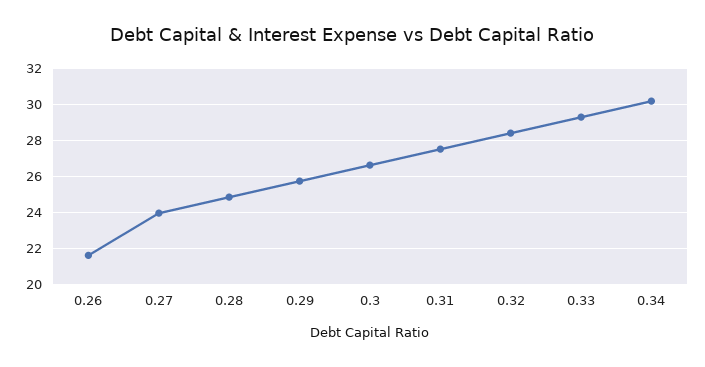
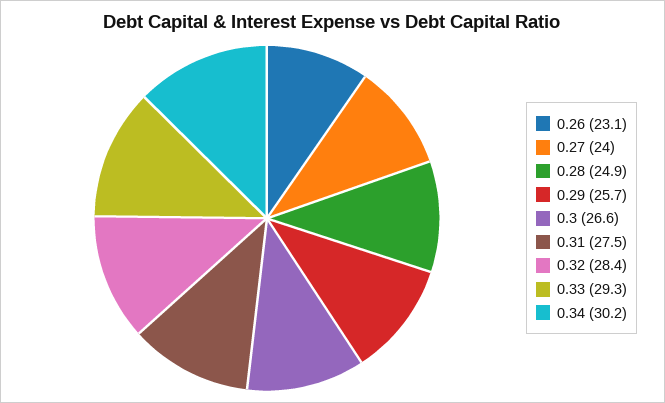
0.26: 21.5 -> 23.1

